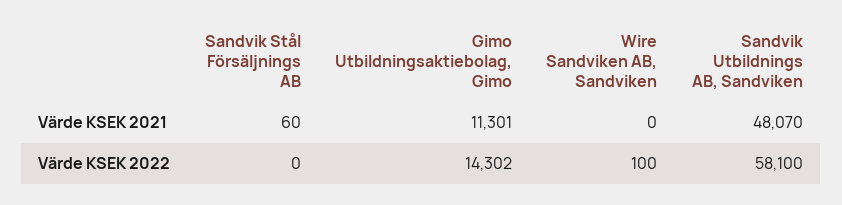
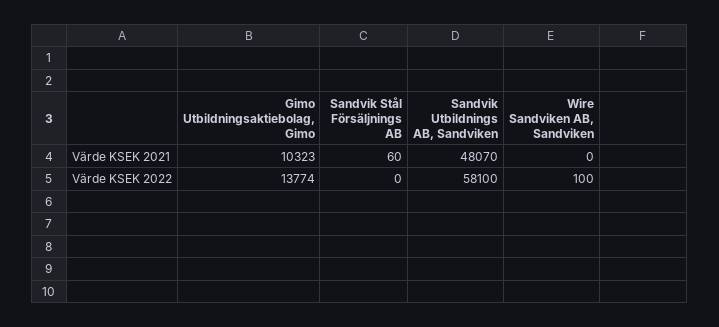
Gimo Utbildningsaktiebolag, Gimo, Värde KSEK 2021: 11301 -> 10323
Gimo Utbildningsaktiebolag, Gimo, Värde KSEK 2022: 14302 -> 13774

